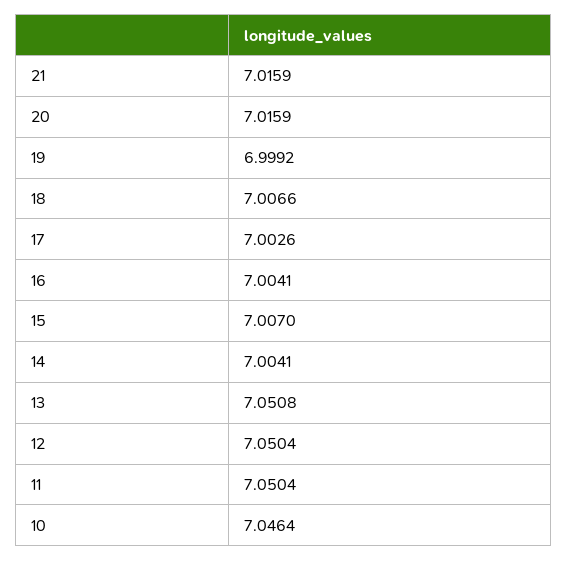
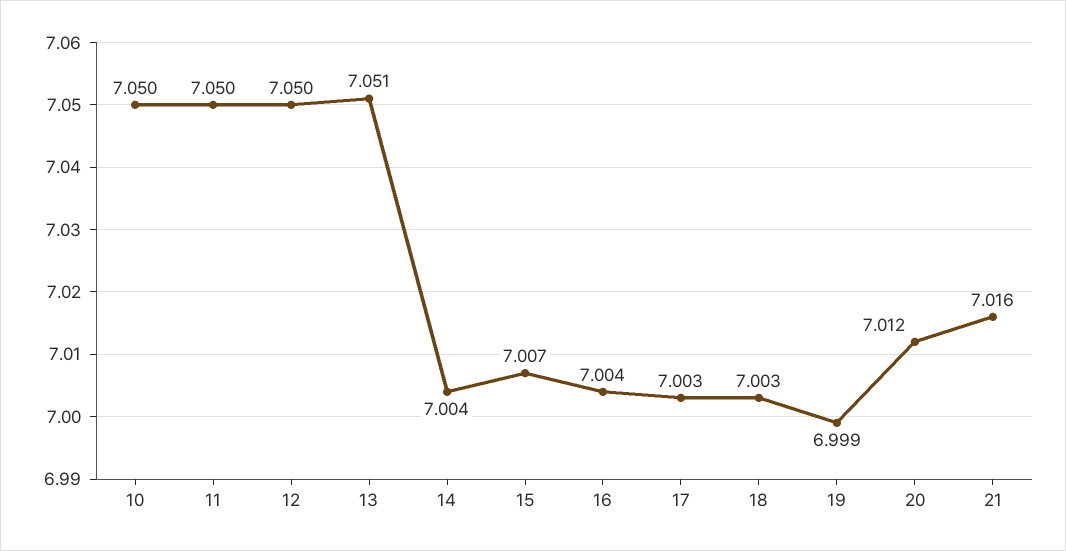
20: 7.0159 -> 7.012
18: 7.0066 -> 7.003
10: 7.0464 -> 7.05

